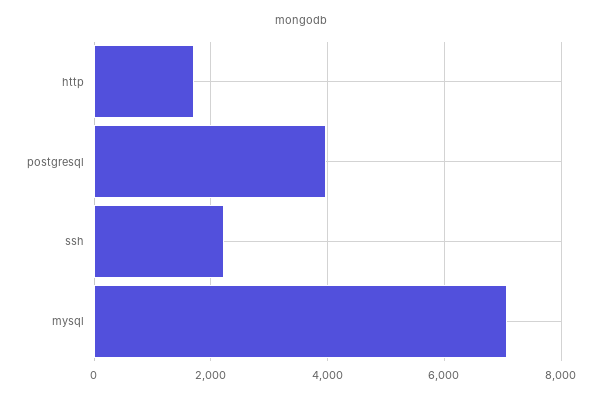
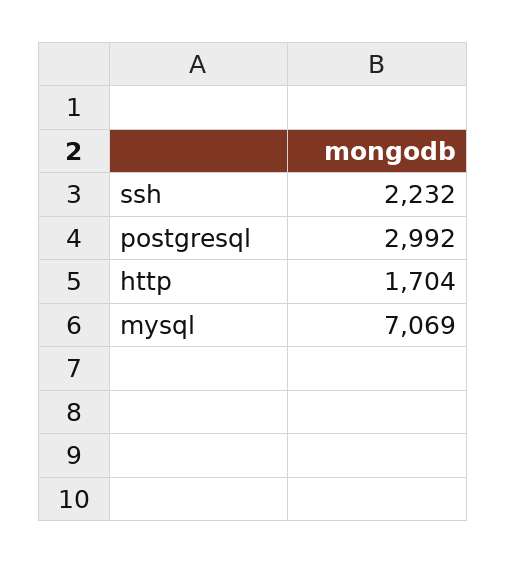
postgresql: 4000 -> 2992

